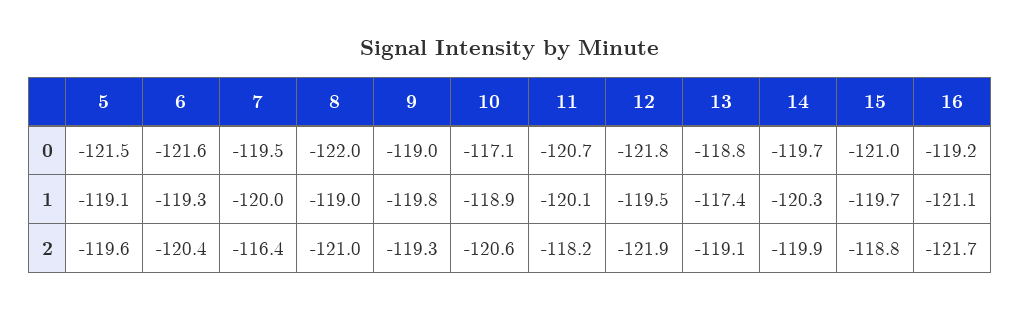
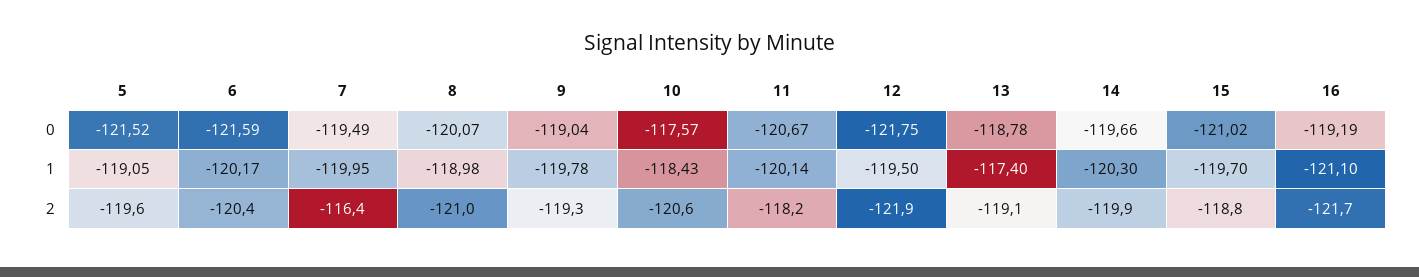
8, 0: -122 -> -120.07
10, 0: -117.1 -> -117.57
6, 1: -119.3 -> -120.17
10, 1: -118.9 -> -118.43

